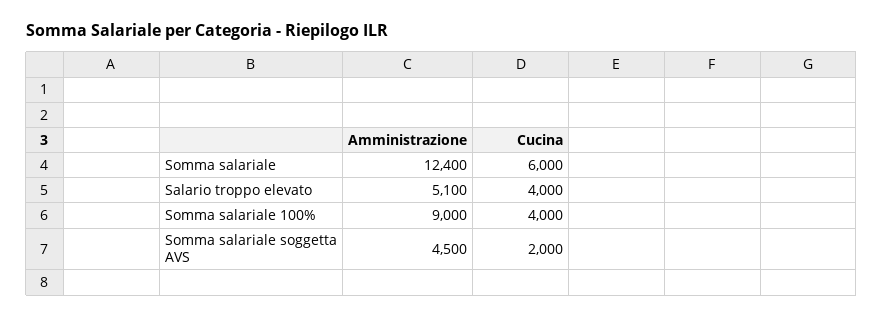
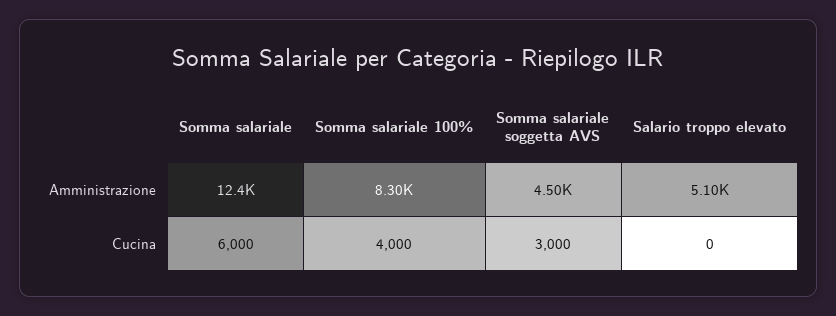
Cucina, Salario troppo elevato: 4000 -> 0
Amministrazione, Somma salariale 100%: 9000 -> 8300
Cucina, Somma salariale soggetta AVS: 2000 -> 3000

